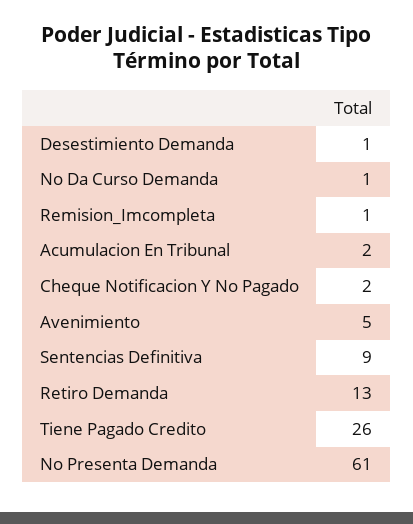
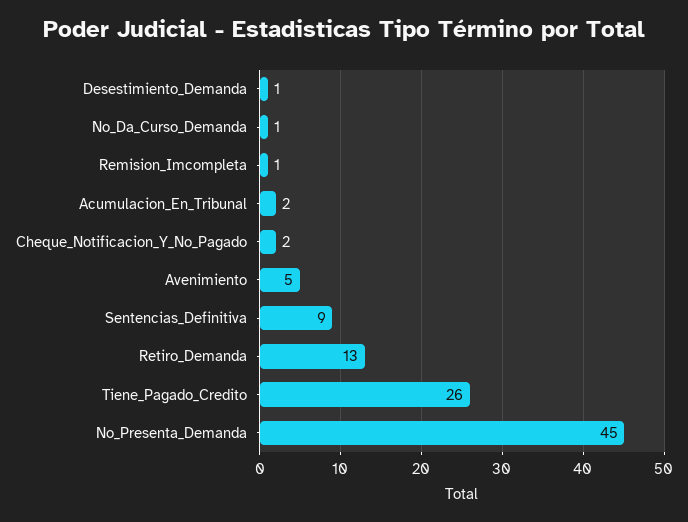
No Presenta Demanda: 61 -> 45

